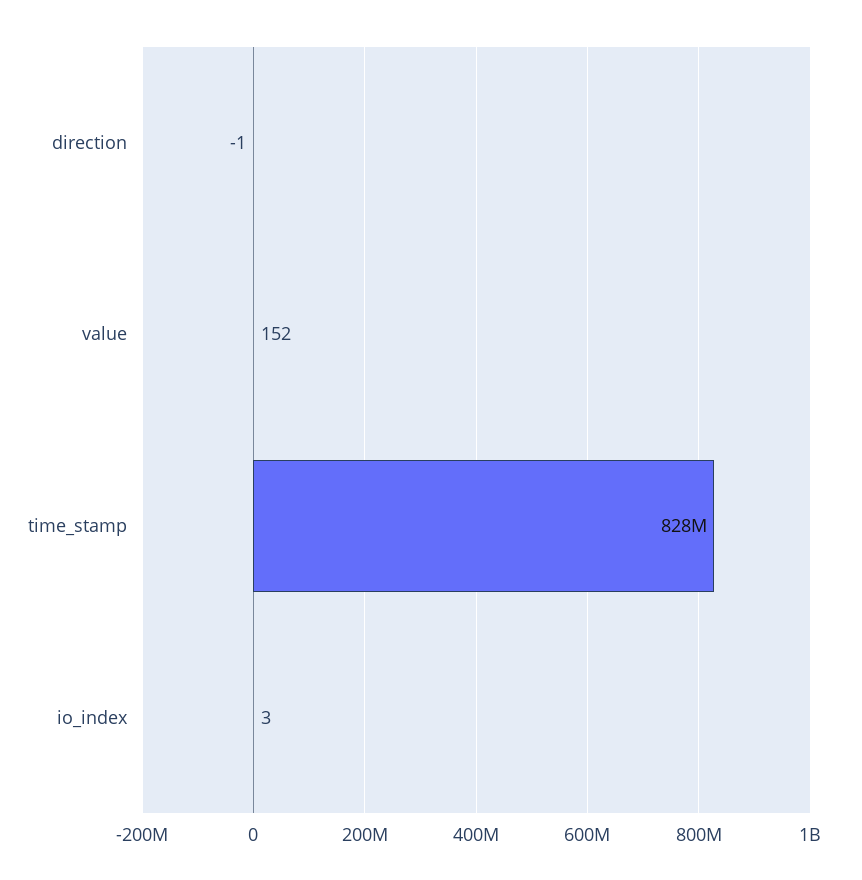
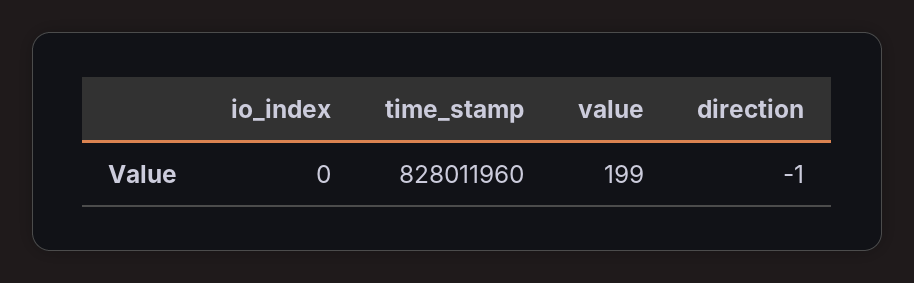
value: 152 -> 199
io_index: 3 -> 0

